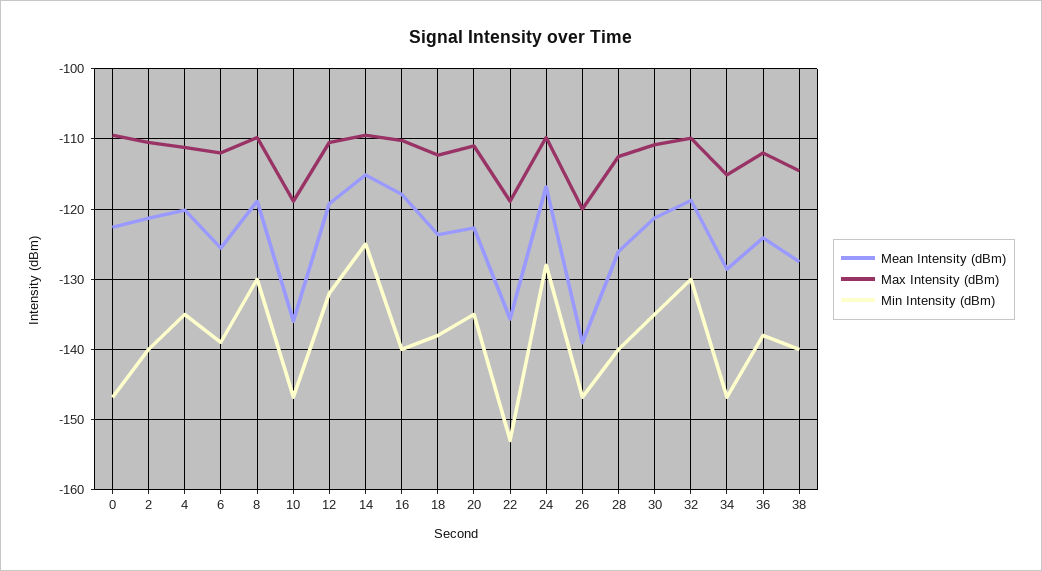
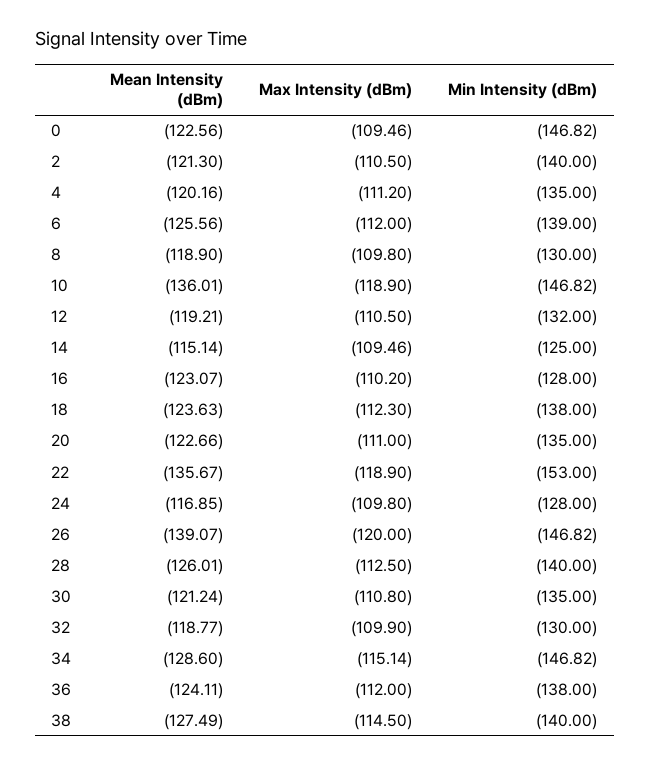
Mean Intensity (dBm), 16: -118 -> -123.07
Min Intensity (dBm), 16: -140 -> -128

